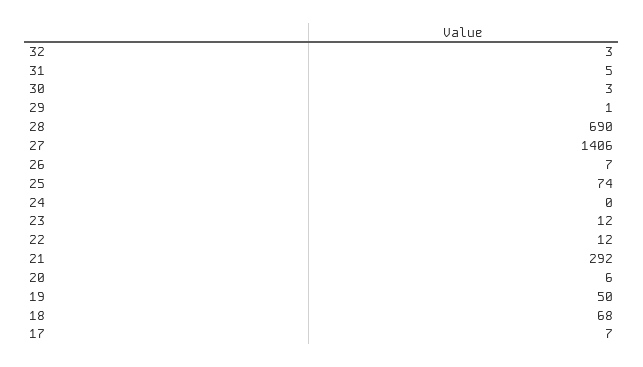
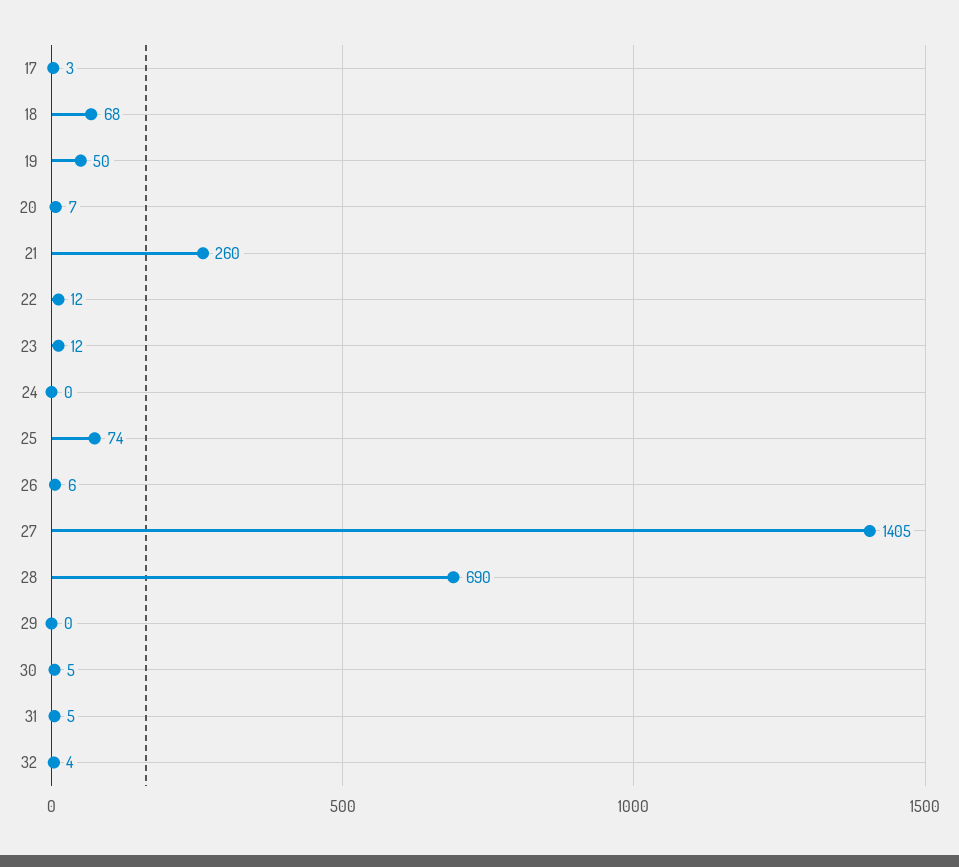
32: 3 -> 4
30: 3 -> 5
29: 1 -> 0
27: 1406 -> 1405
26: 7 -> 6
21: 292 -> 260
20: 6 -> 7
17: 7 -> 3

